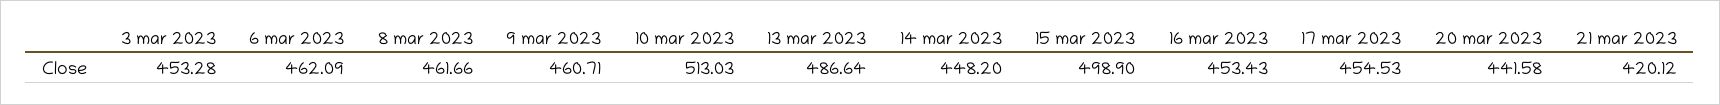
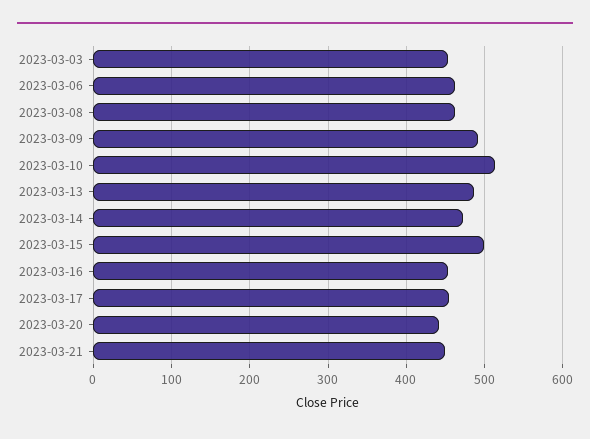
9 mar 2023: 460.71 -> 490
14 mar 2023: 448.2 -> 470
21 mar 2023: 420.12 -> 450

